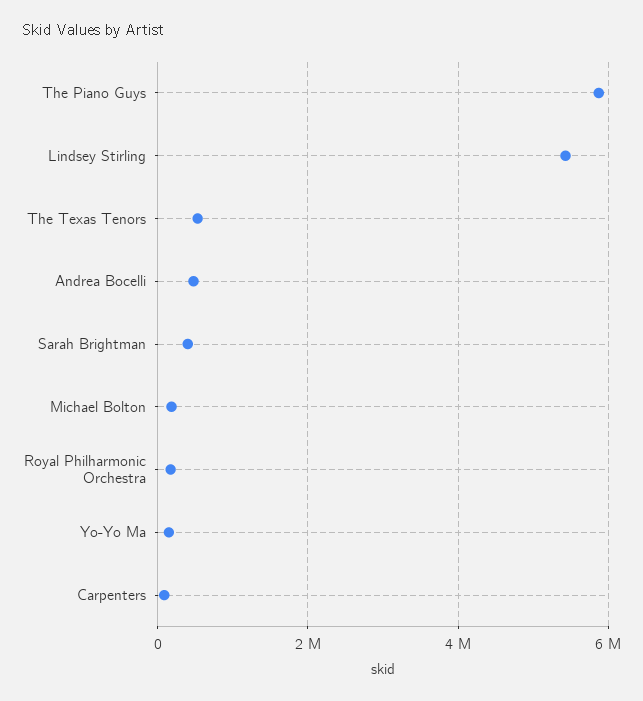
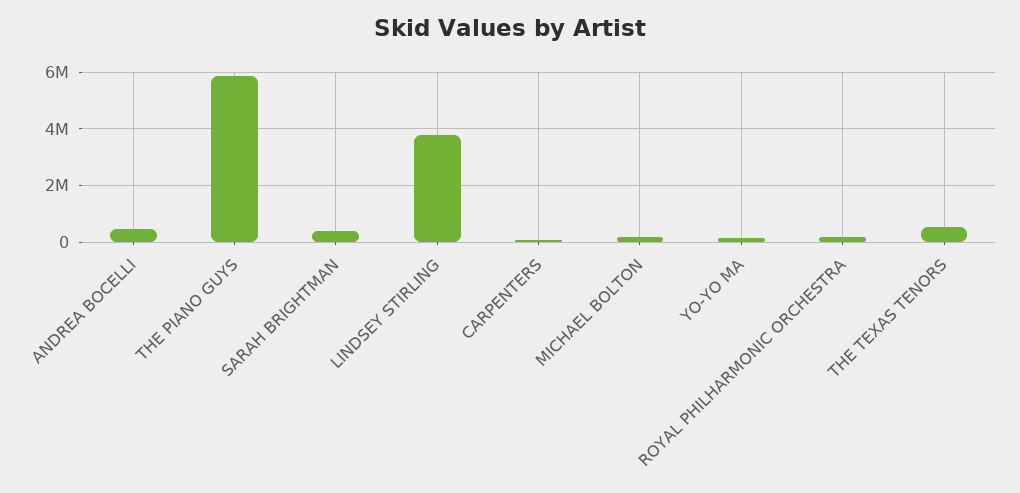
Lindsey Stirling: 5400000 -> 3750000

